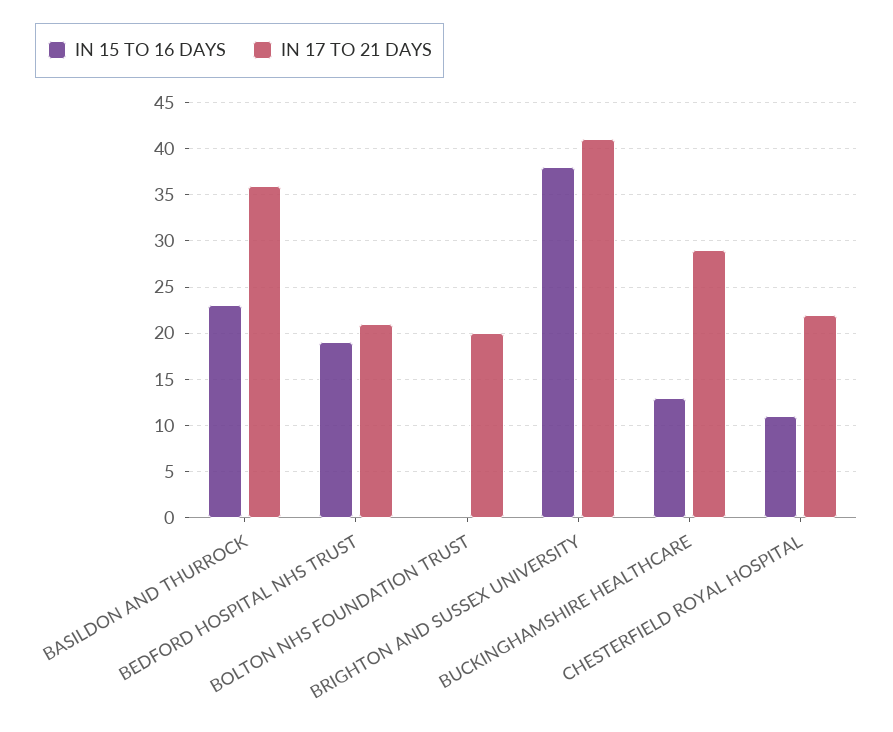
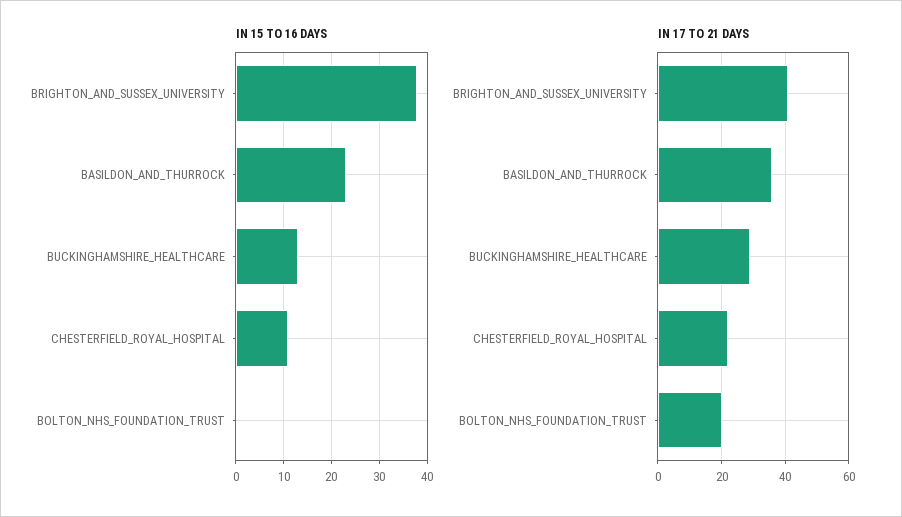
IN 15 TO 16 DAYS, BEDFORD HOSPITAL NHS TRUST: 19 -> none
IN 17 TO 21 DAYS, BEDFORD HOSPITAL NHS TRUST: 21 -> none

